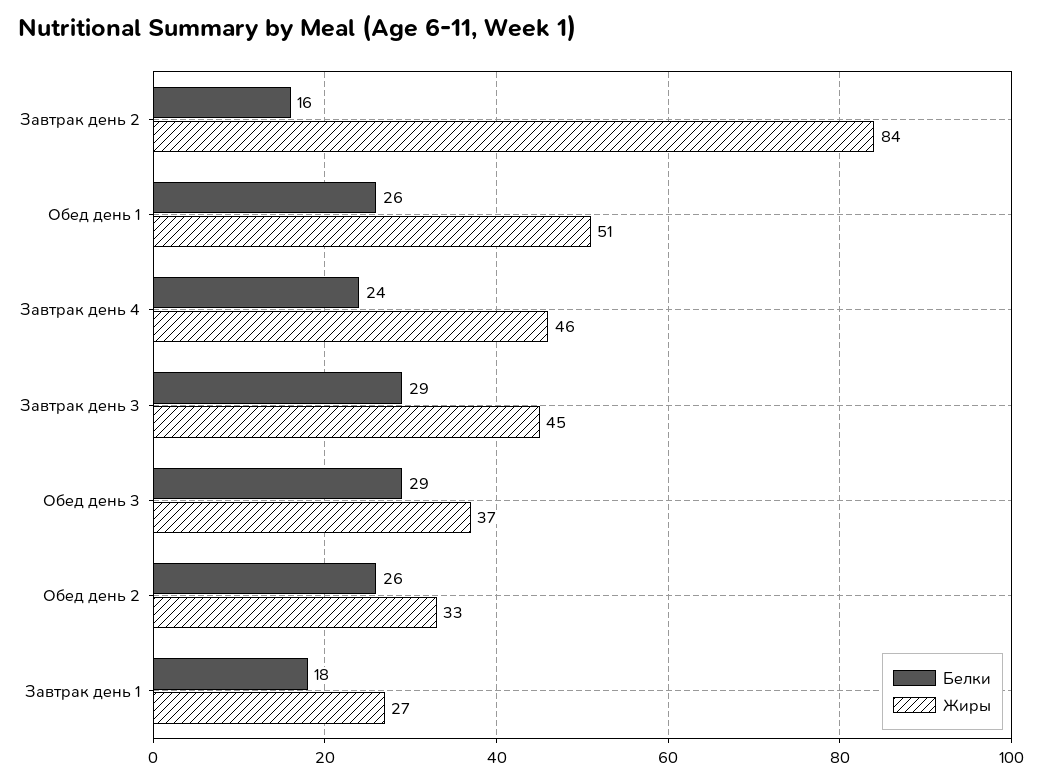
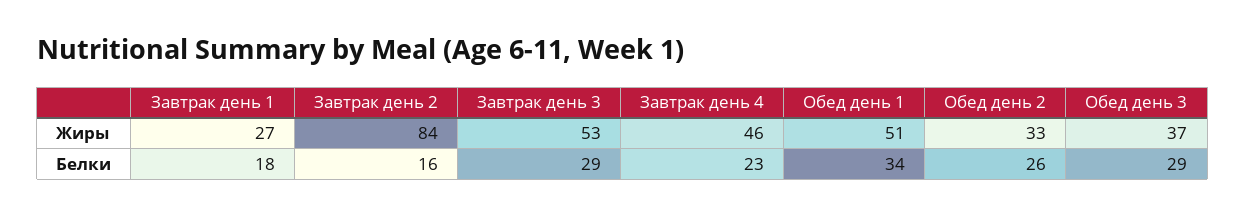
Белки, Обед день 1: 26 -> 34
Белки, Завтрак день 4: 24 -> 23
Жиры, Завтрак день 3: 45 -> 53

